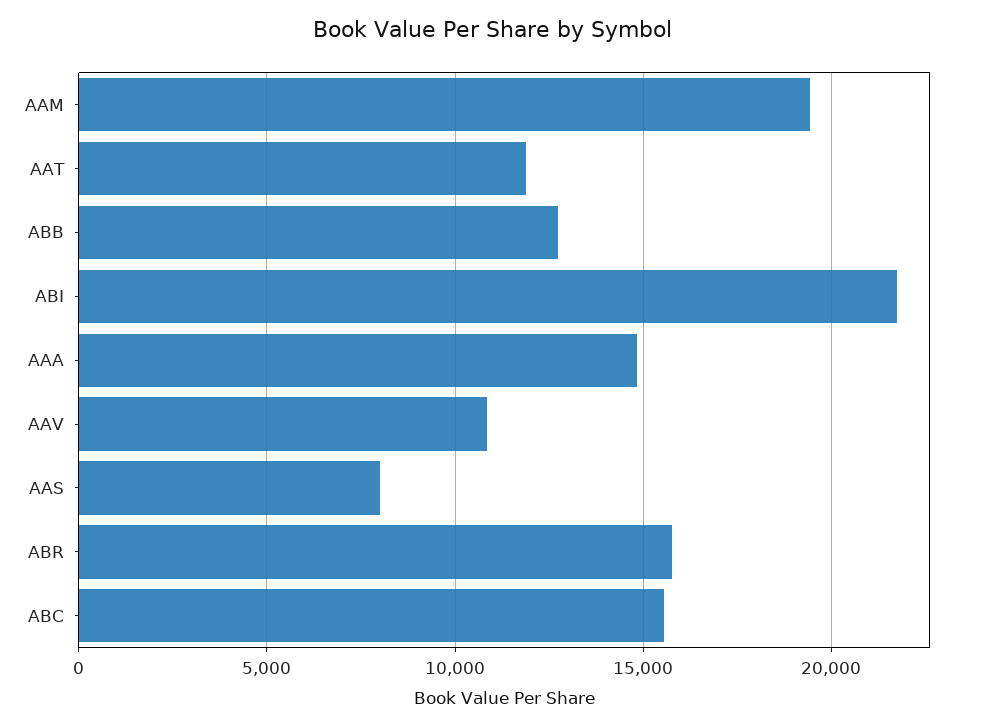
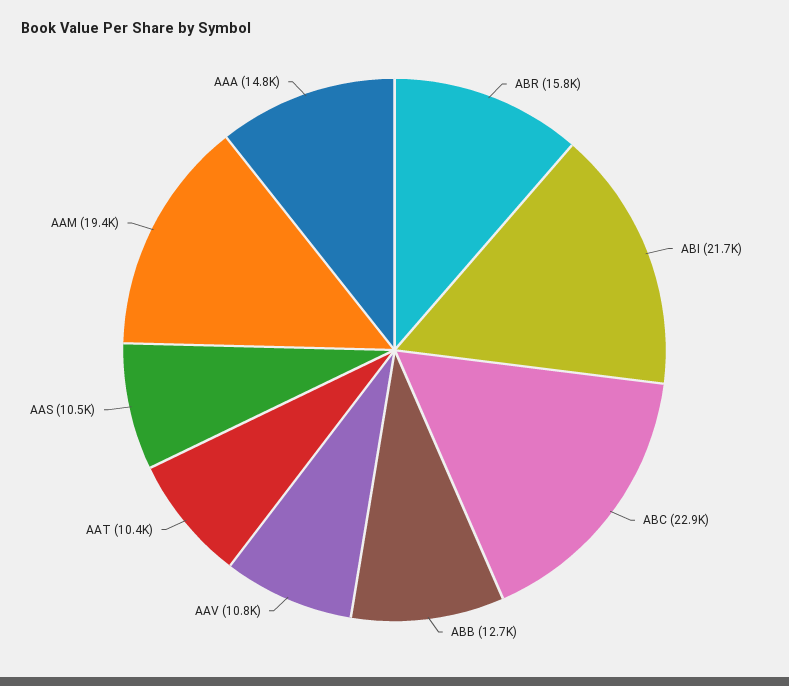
AAT: 12000 -> 10400
AAS: 8000 -> 10500
ABC: 15500 -> 22900

